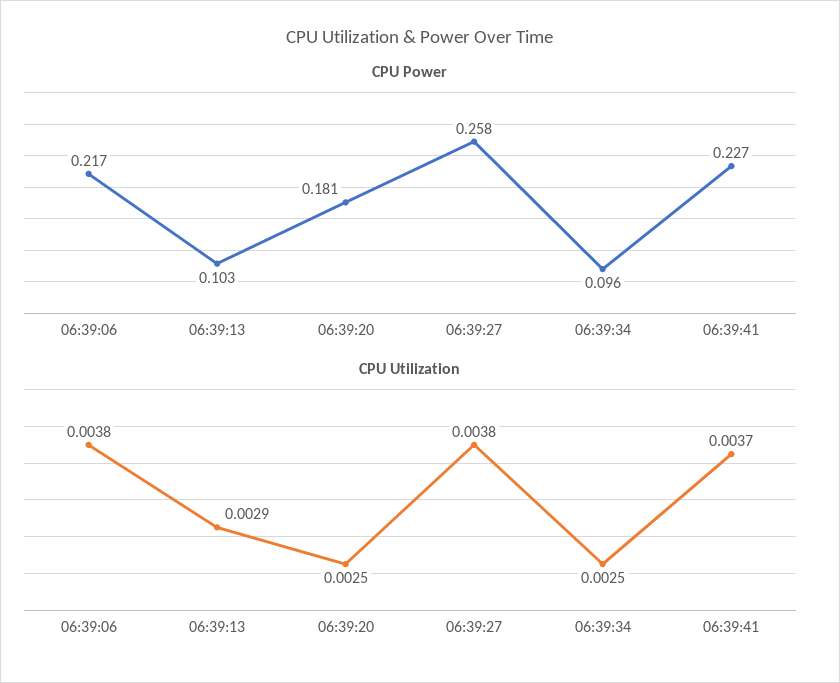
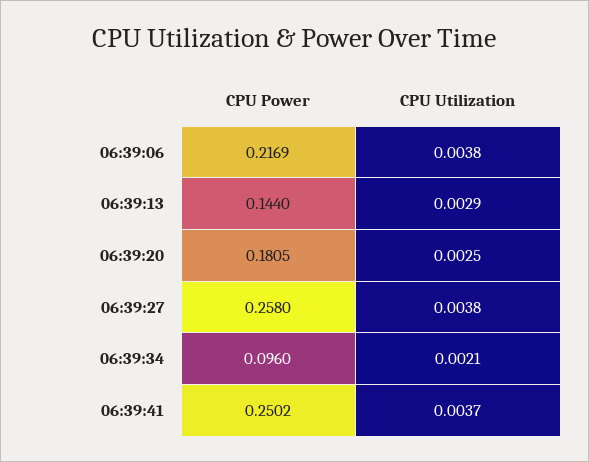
CPU Power, 06:39:13: 0.103 -> 0.144
CPU Power, 06:39:41: 0.227 -> 0.2502
CPU Utilization, 06:39:34: 0.0025 -> 0.0021

